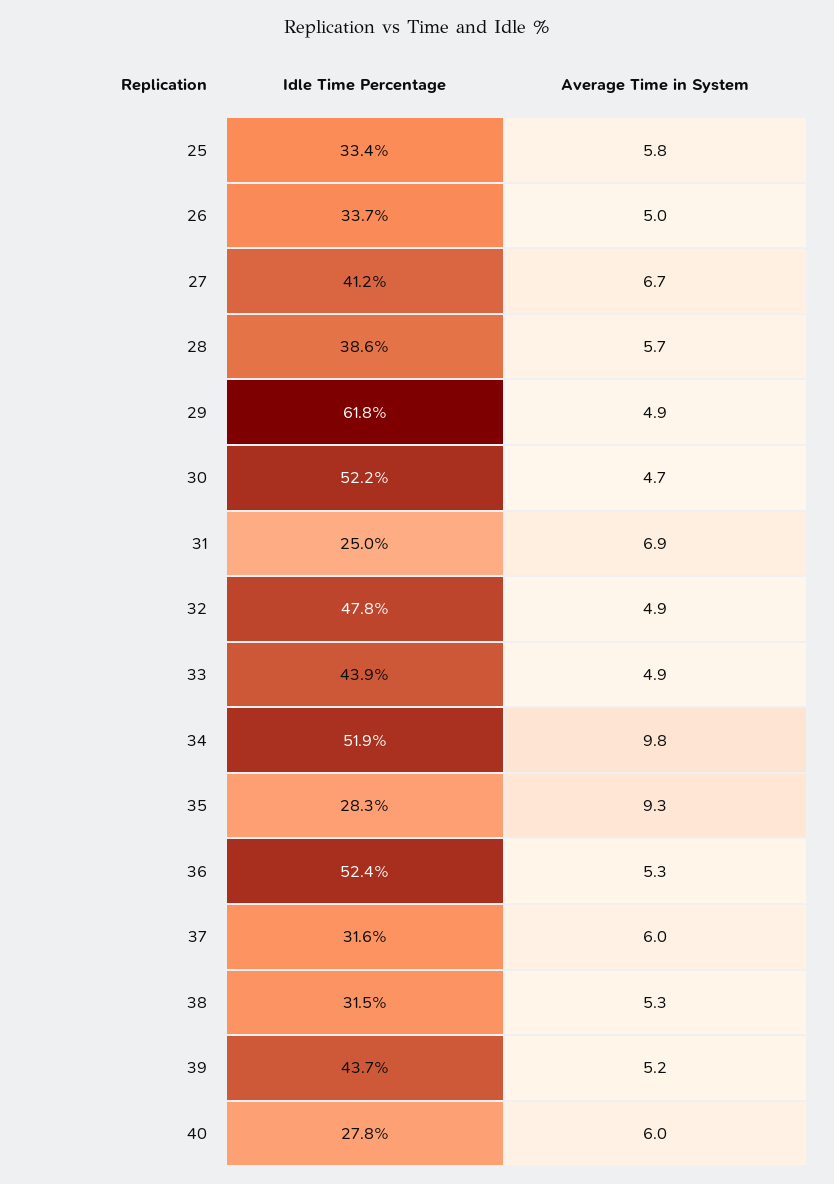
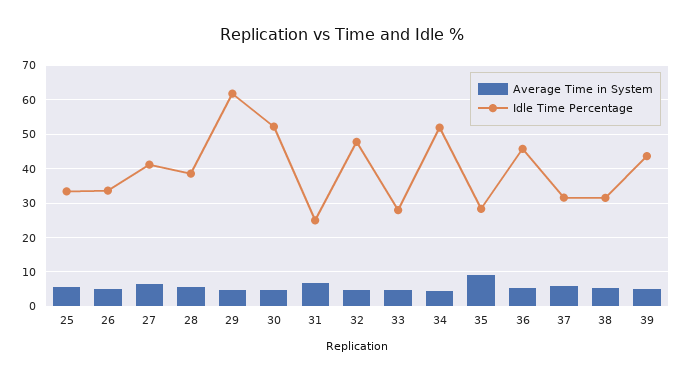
Idle Time Percentage, 33: 43.9 -> 28
Average Time in System, 34: 9.8 -> 4
Idle Time Percentage, 36: 52.4 -> 46
Idle Time Percentage, 40: 27.8 -> none
Average Time in System, 40: 6 -> none

